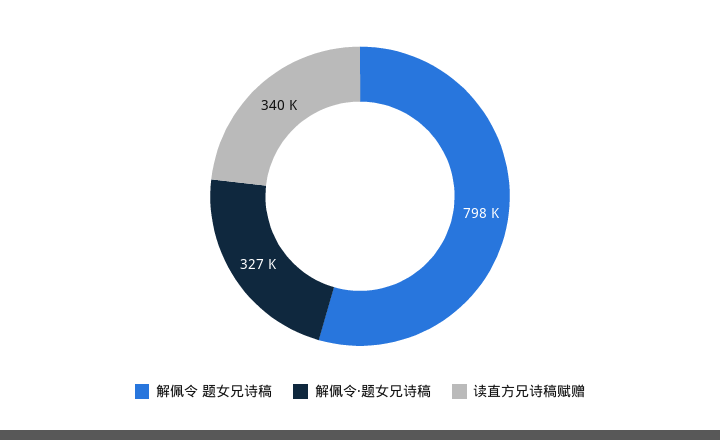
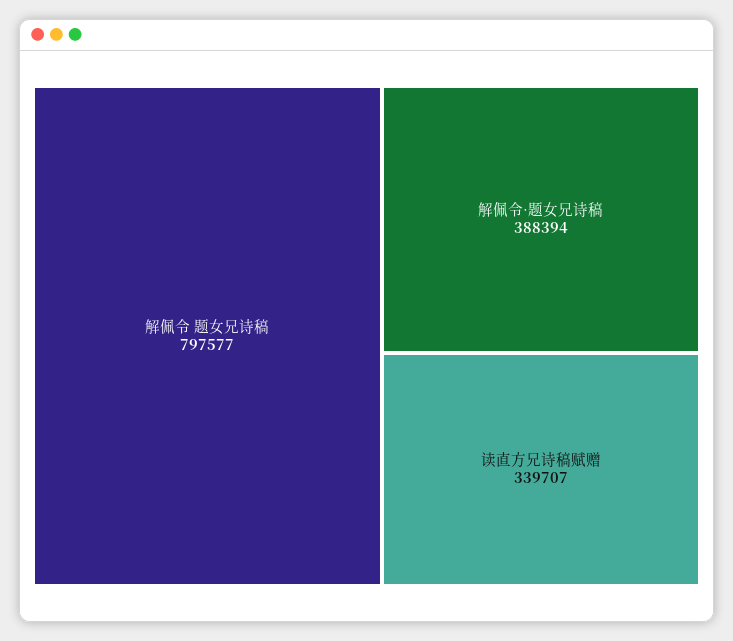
解佩令·题女兄诗稿: 327000 -> 388394

